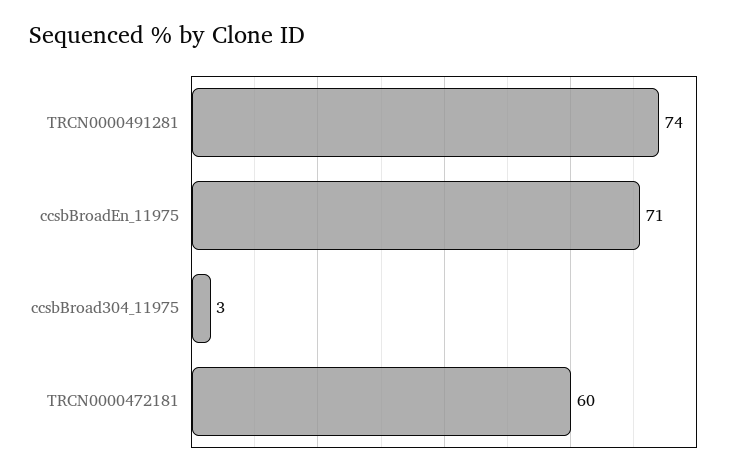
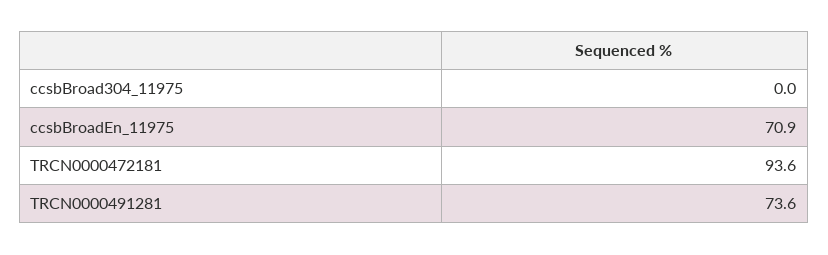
ccsbBroad304_11975: 3 -> 0
TRCN0000472181: 60 -> 93.6

